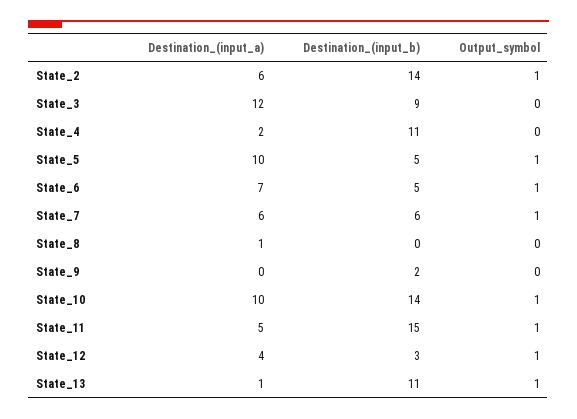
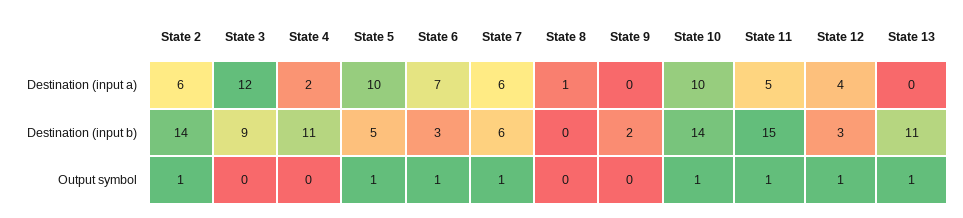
Destination_(input_b), State_6: 5 -> 3
Destination_(input_a), State_13: 1 -> 0

